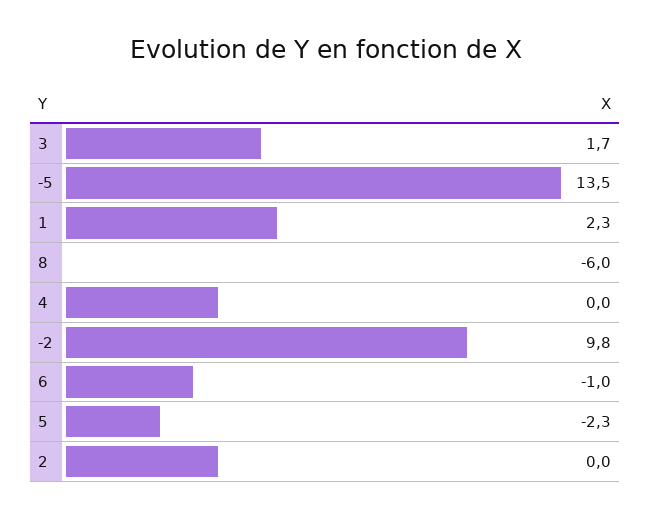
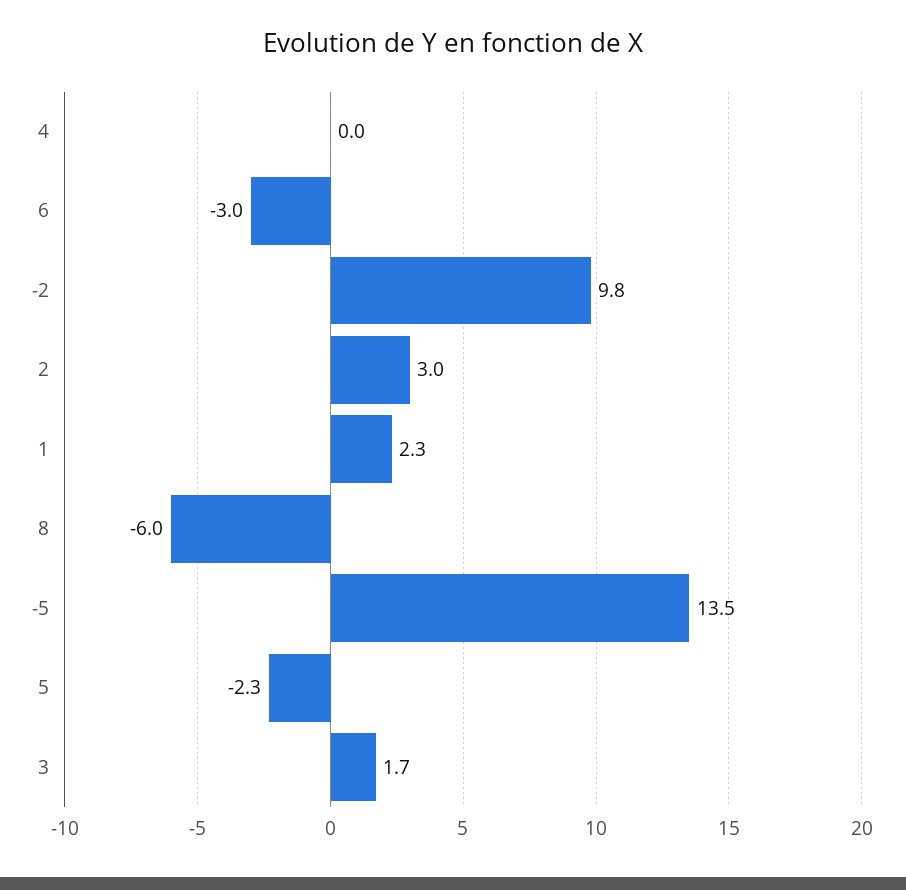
6: -1 -> -3
2: 0 -> 3

